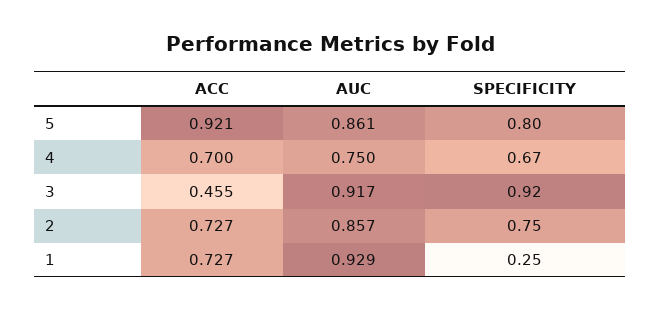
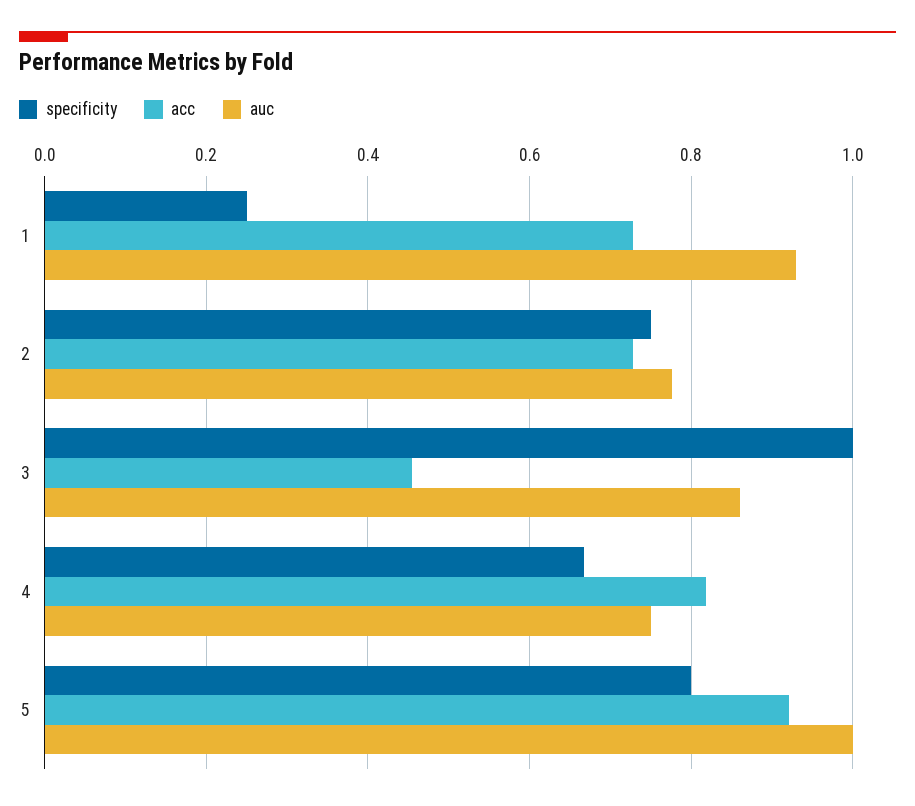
AUC, 5: 0.861 -> 1
ACC, 4: 0.7 -> 0.82
AUC, 3: 0.917 -> 0.86
SPECIFICITY, 3: 0.92 -> 1
AUC, 2: 0.857 -> 0.78

